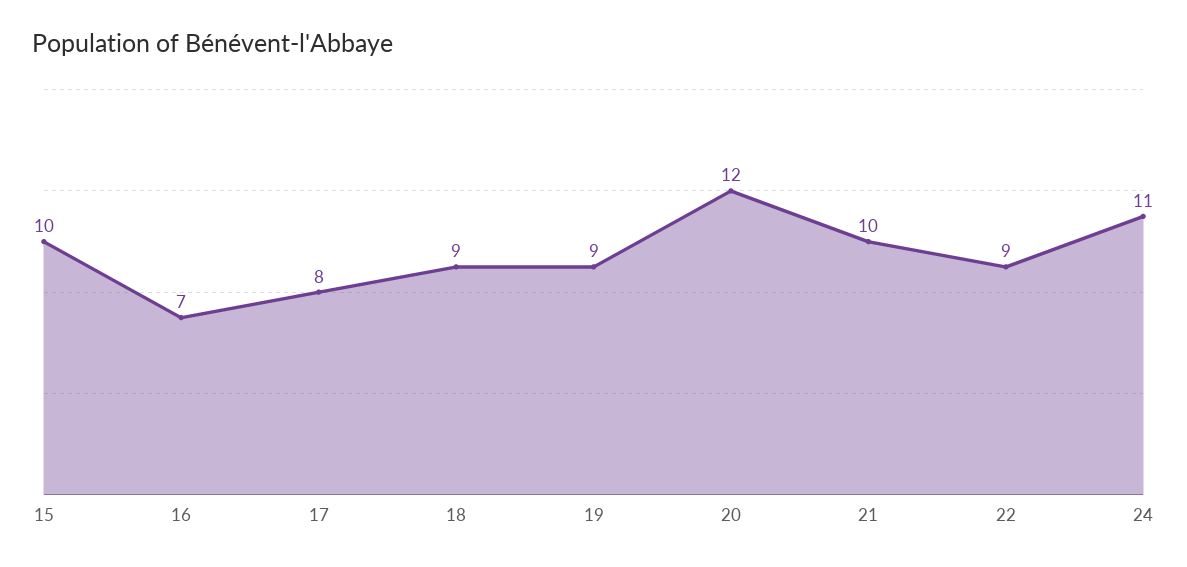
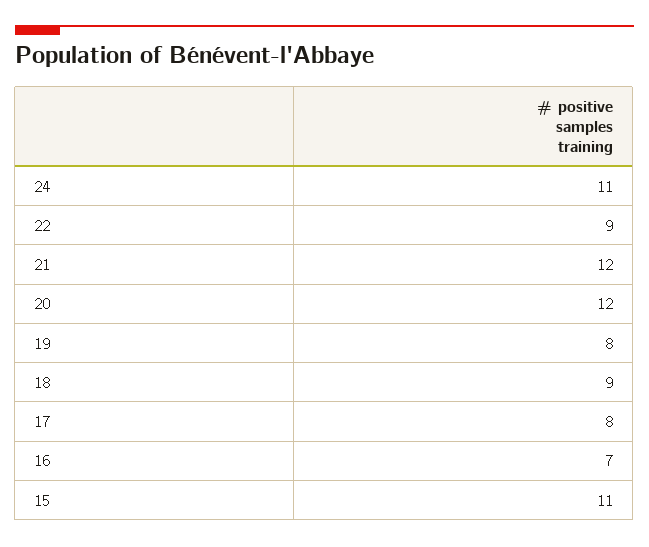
15: 10 -> 11
19: 9 -> 8
21: 10 -> 12

